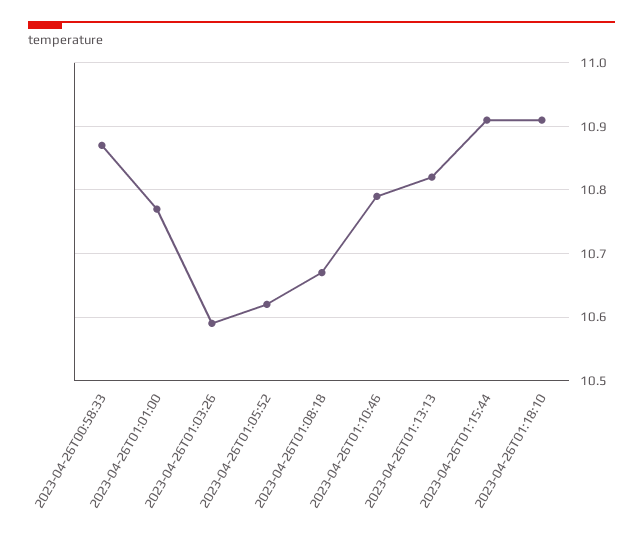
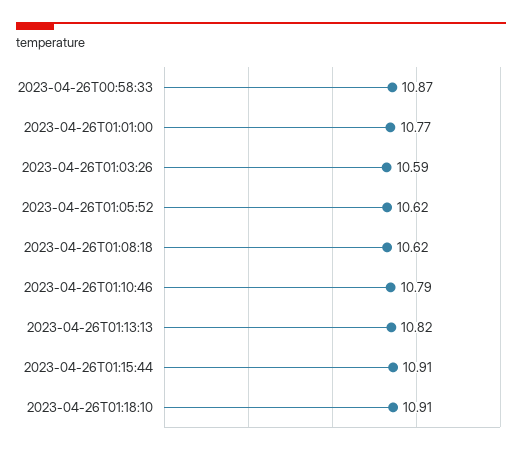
2023-04-26T01:08:18: 10.67 -> 10.62

